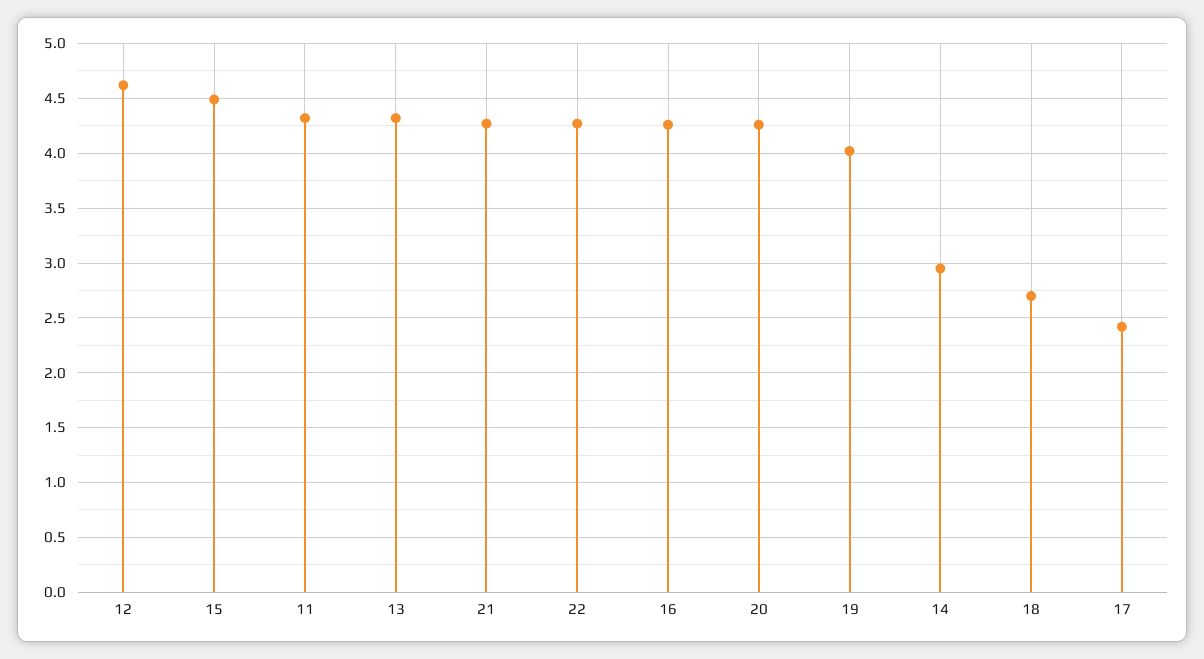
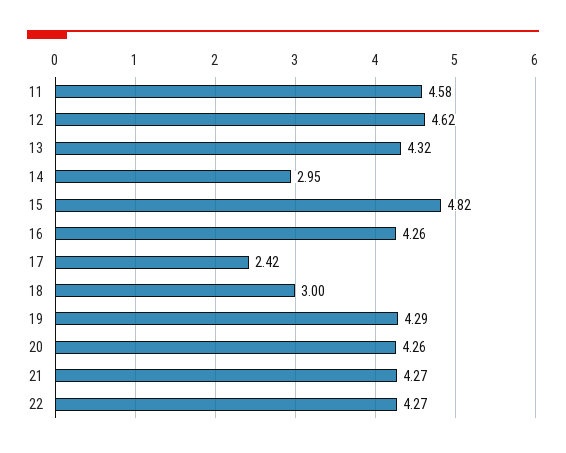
15: 4.5 -> 4.82
11: 4.3 -> 4.58
19: 4 -> 4.29
18: 2.7 -> 3

